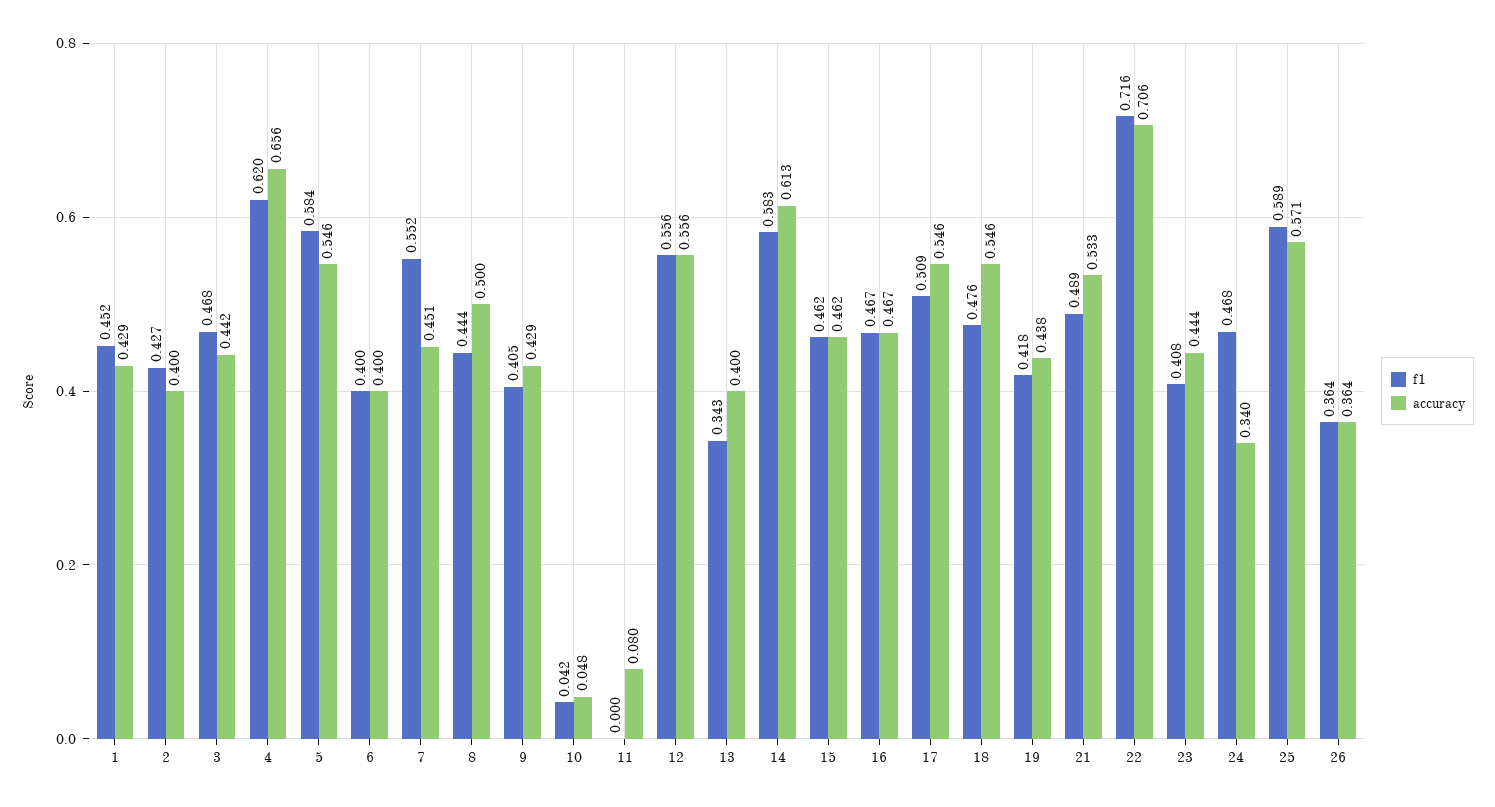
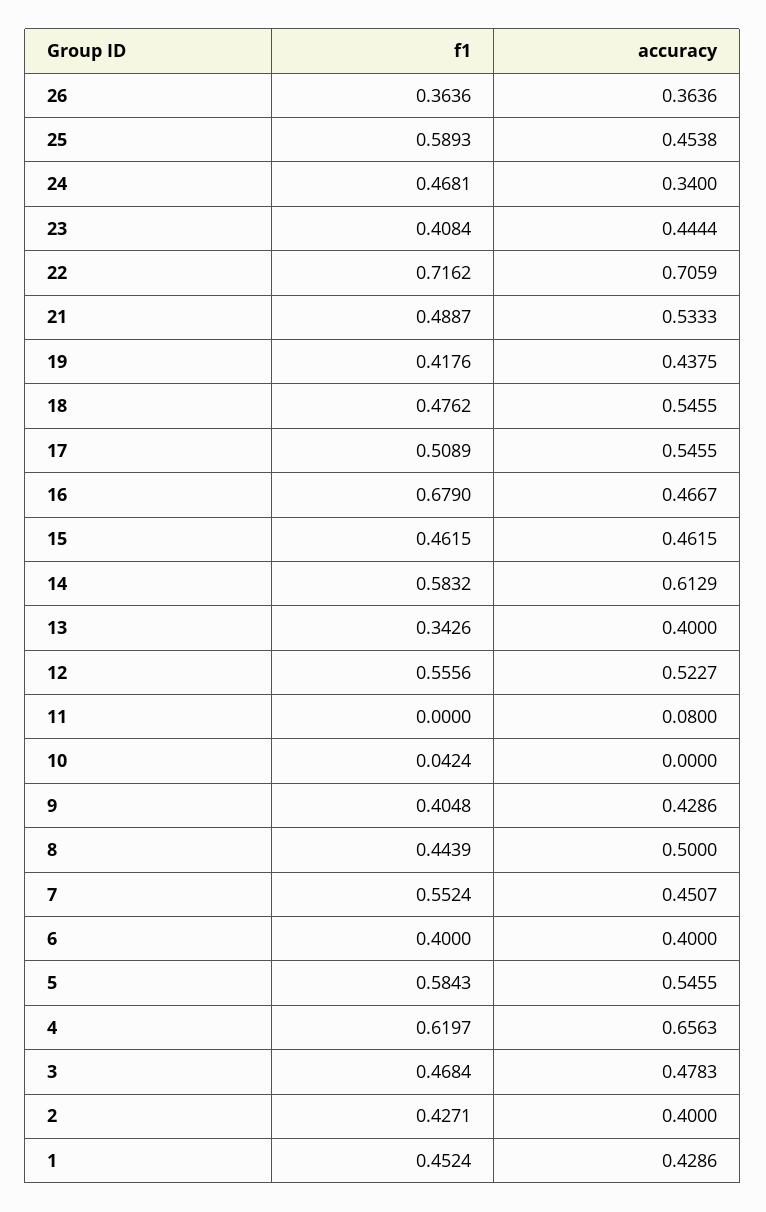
accuracy, 3: 0.442 -> 0.4783
accuracy, 10: 0.048 -> 0
accuracy, 12: 0.556 -> 0.5227
f1, 16: 0.467 -> 0.679
accuracy, 25: 0.571 -> 0.4538

